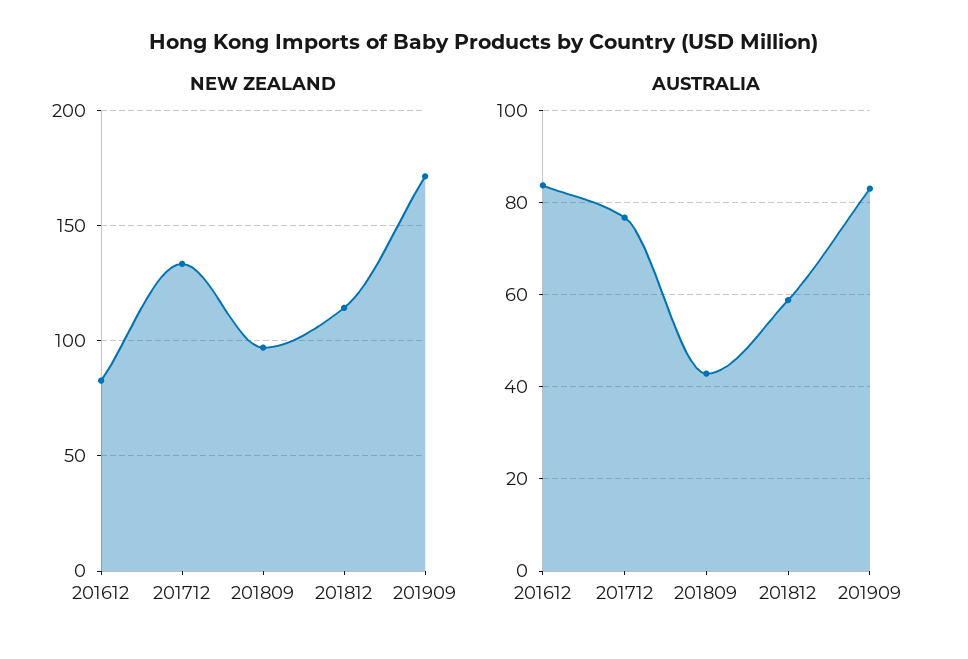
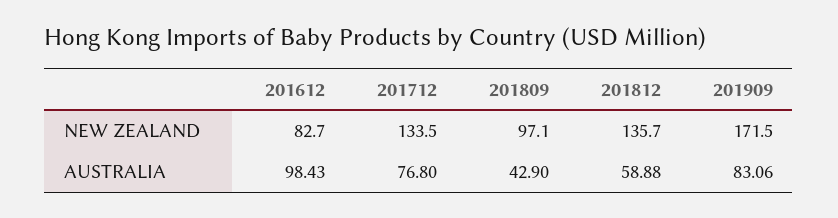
NEW ZEALAND, 201812: 115 -> 135.7
AUSTRALIA, 201612: 84 -> 98.43

